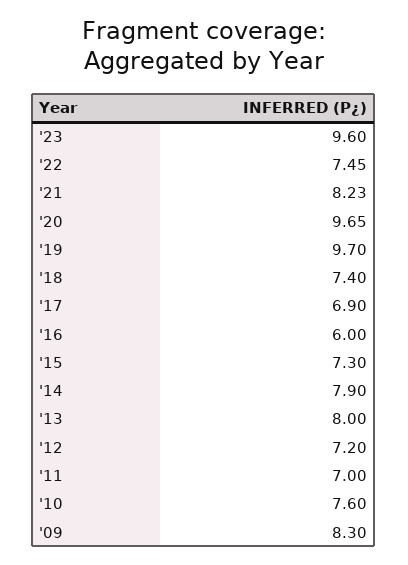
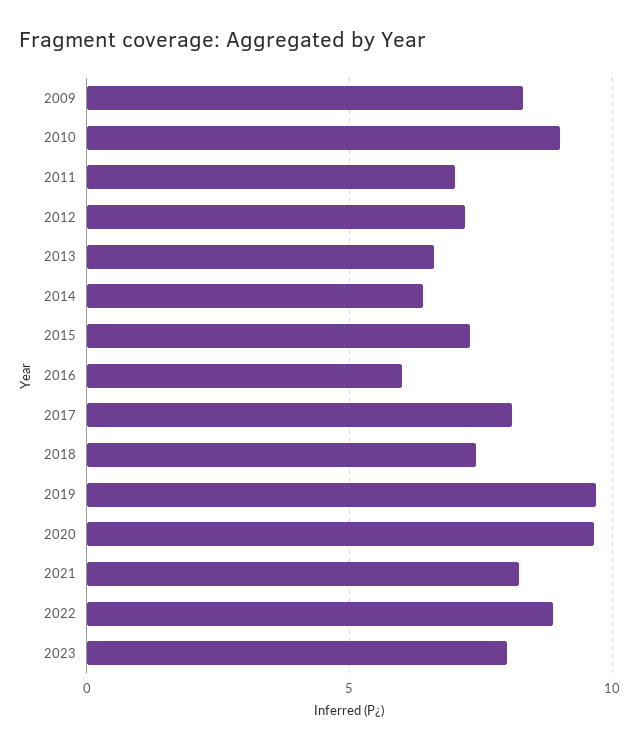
'23: 9.6 -> 8
'22: 7.45 -> 9
'17: 6.9 -> 8
'14: 7.9 -> 6.5
'13: 8 -> 6.5
'10: 7.6 -> 9

